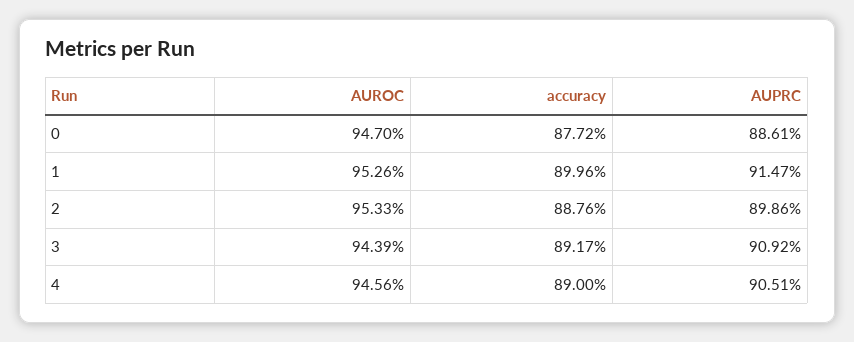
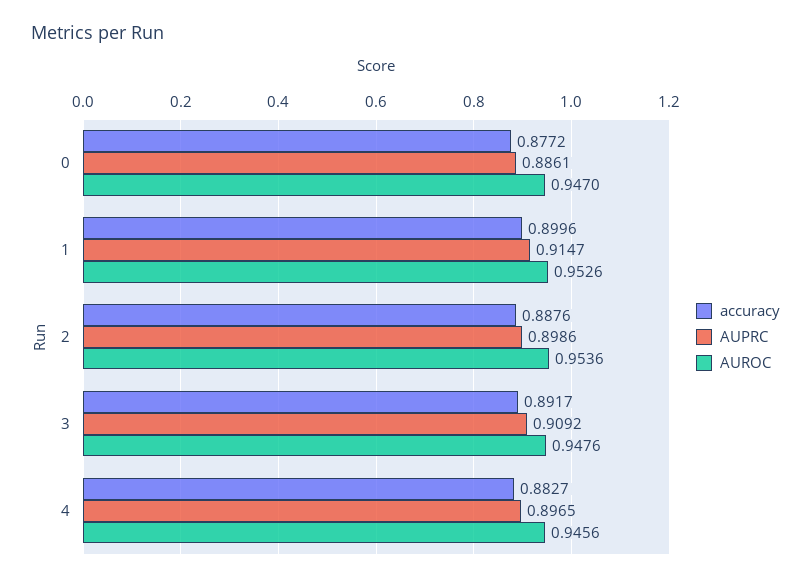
AUROC, 2: 0.9533 -> 0.9536
AUROC, 3: 0.9439 -> 0.9476
accuracy, 4: 0.89 -> 0.8827
AUPRC, 4: 0.9051 -> 0.8965

